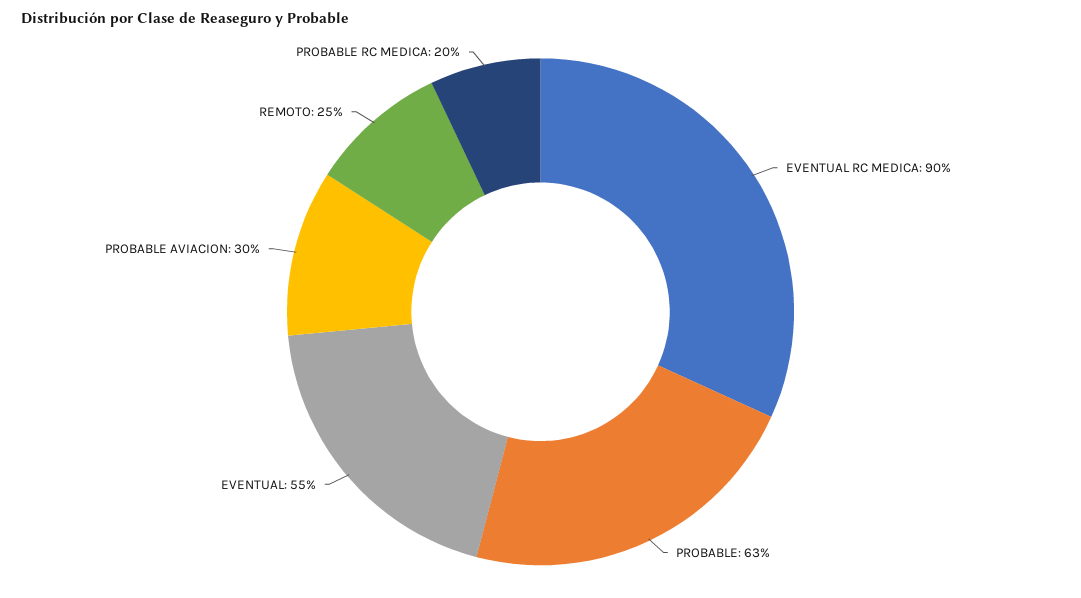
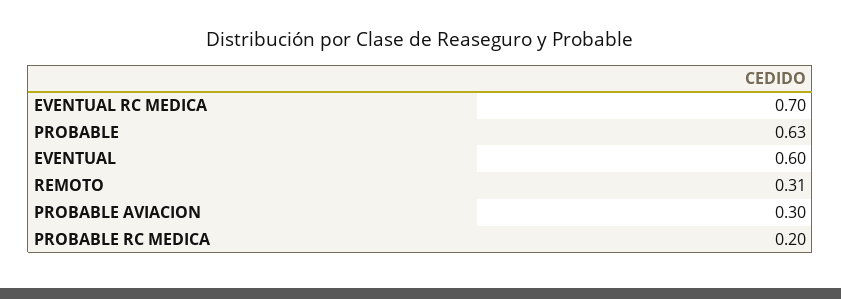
EVENTUAL RC MEDICA: 0.9 -> 0.7
EVENTUAL: 0.55 -> 0.6
REMOTO: 0.25 -> 0.31

